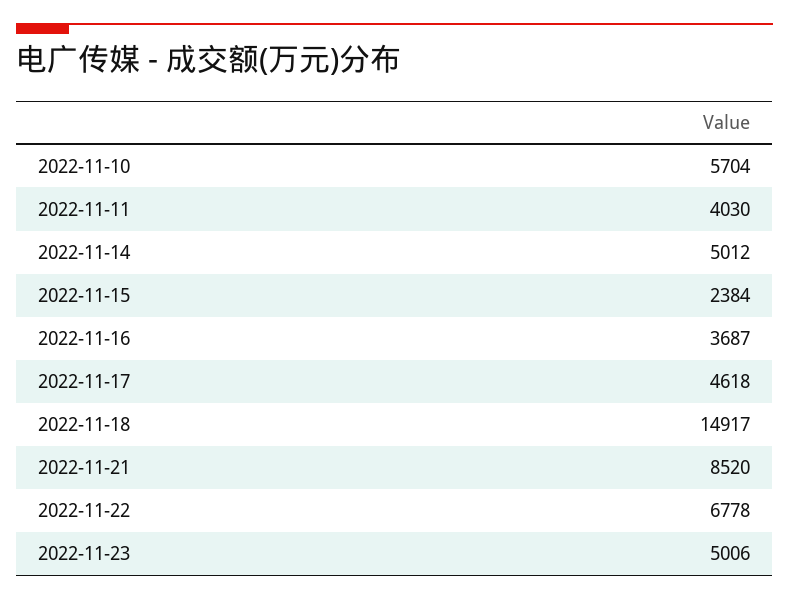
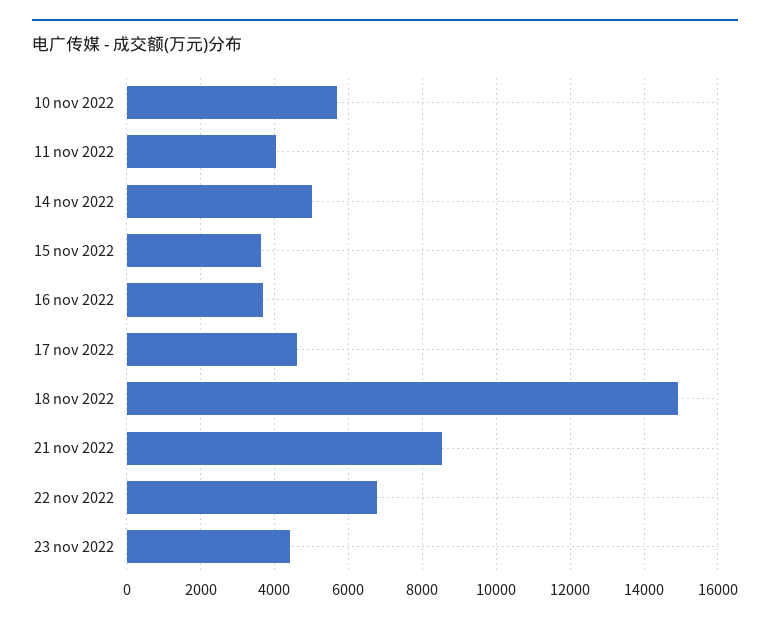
2022-11-15: 2384 -> 3600
2022-11-23: 5006 -> 4400

